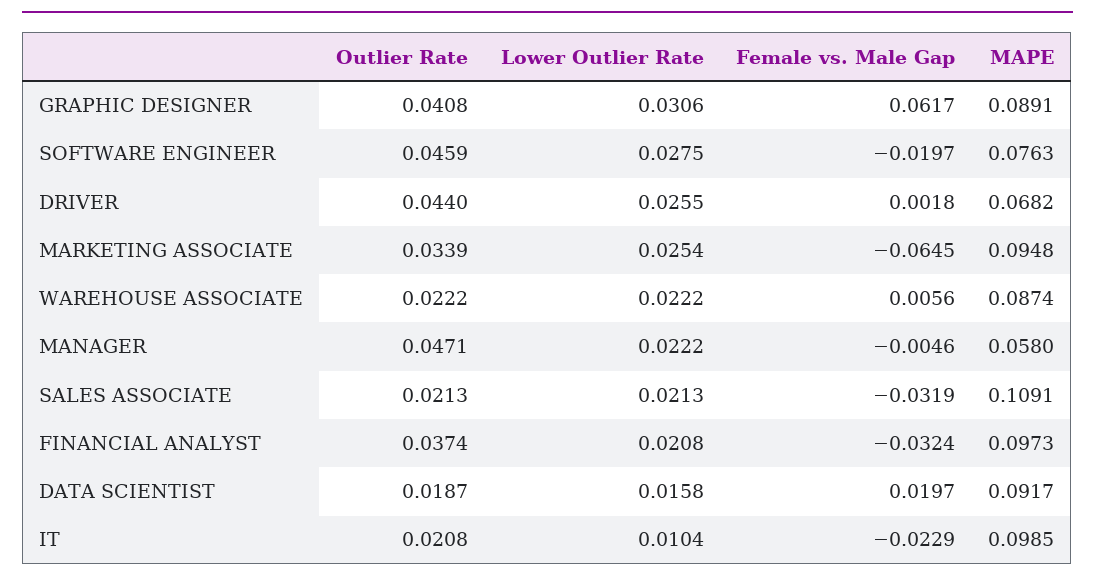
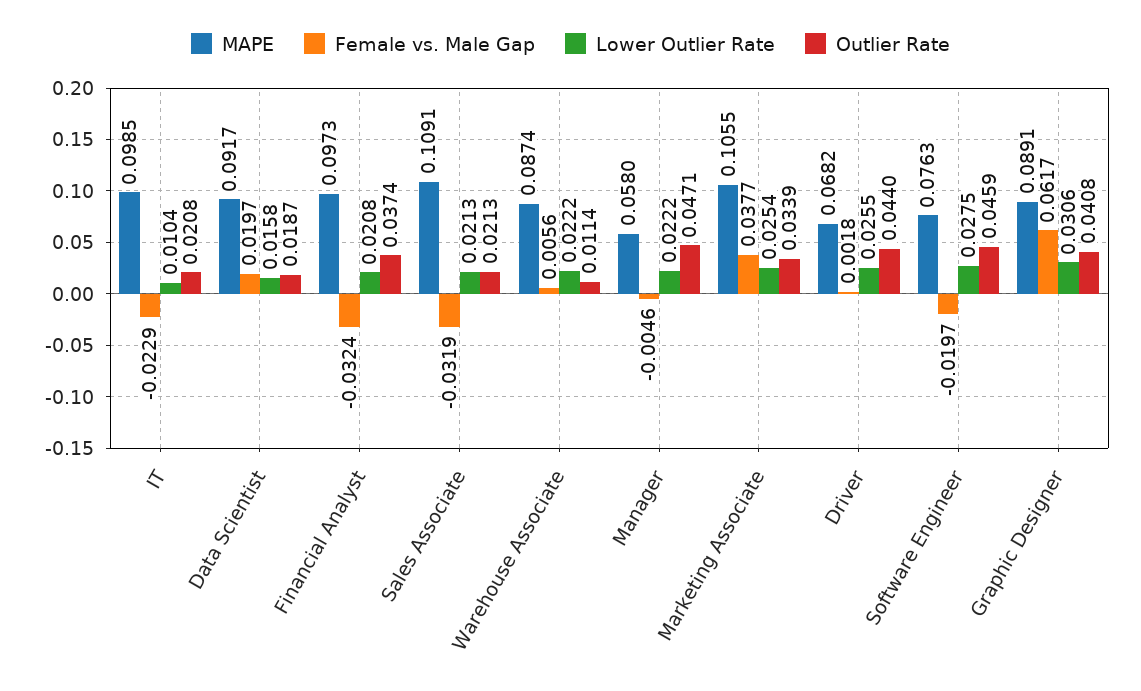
Female vs. Male Gap, MARKETING ASSOCIATE: -0.0645 -> 0.0377
MAPE, MARKETING ASSOCIATE: 0.0948 -> 0.1055
Outlier Rate, WAREHOUSE ASSOCIATE: 0.0222 -> 0.0114

